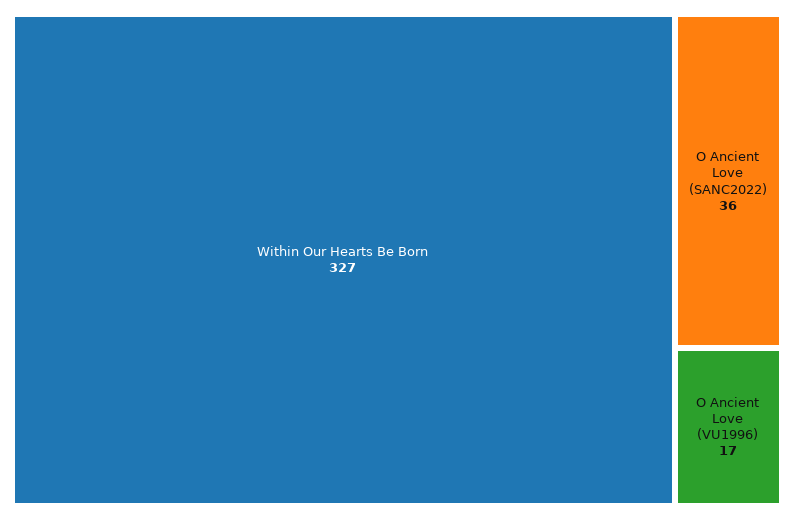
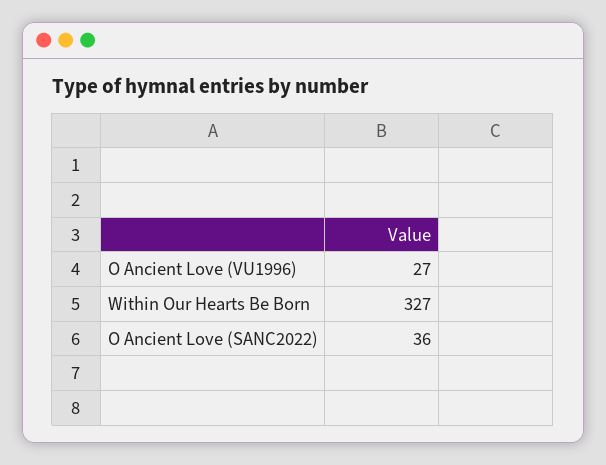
O Ancient Love (VU1996): 17 -> 27

